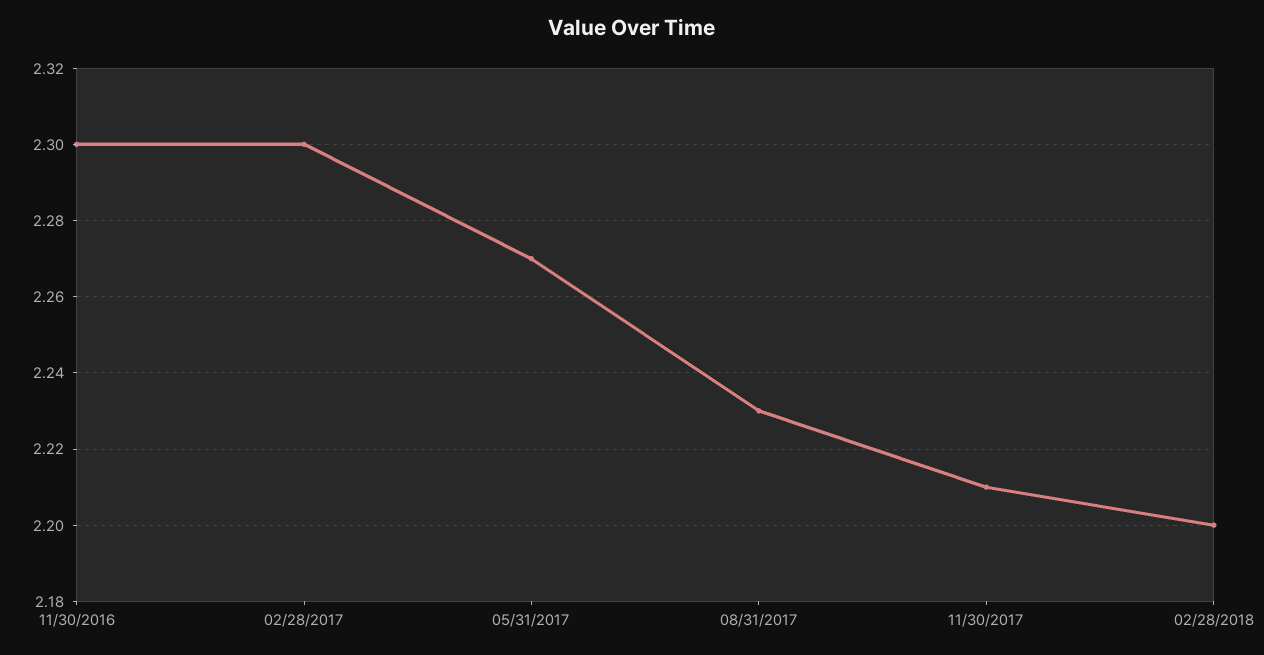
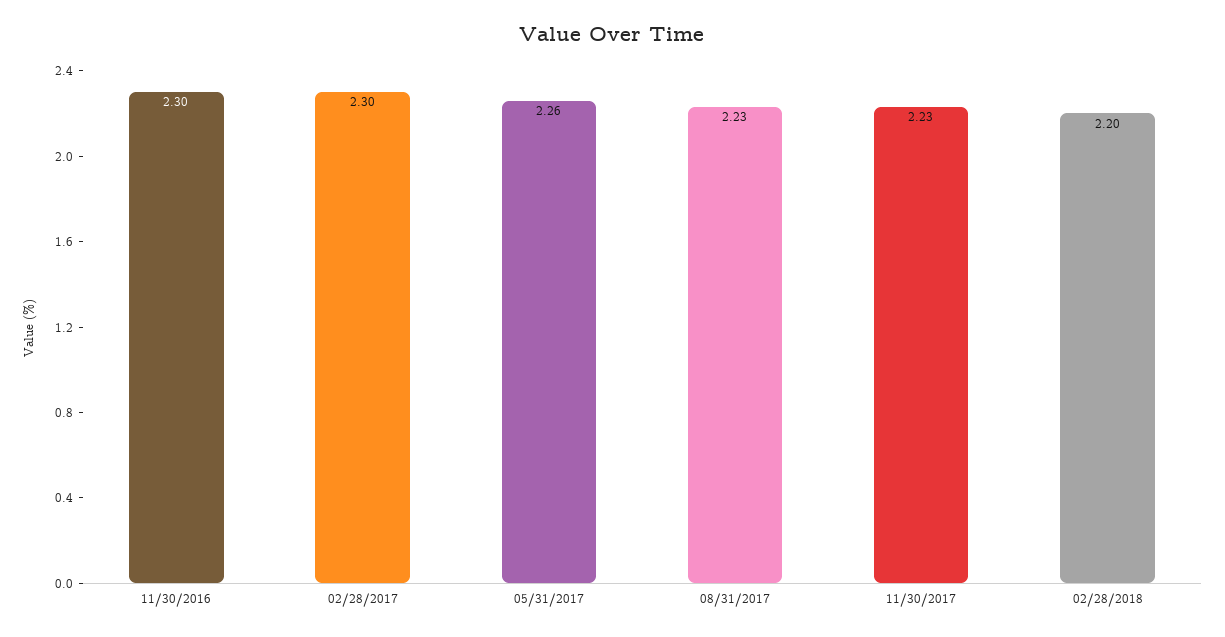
05/31/2017: 2.27 -> 2.26
11/30/2017: 2.21 -> 2.23

